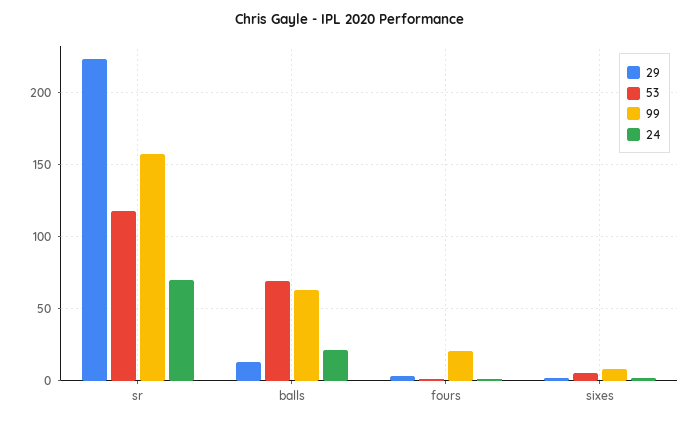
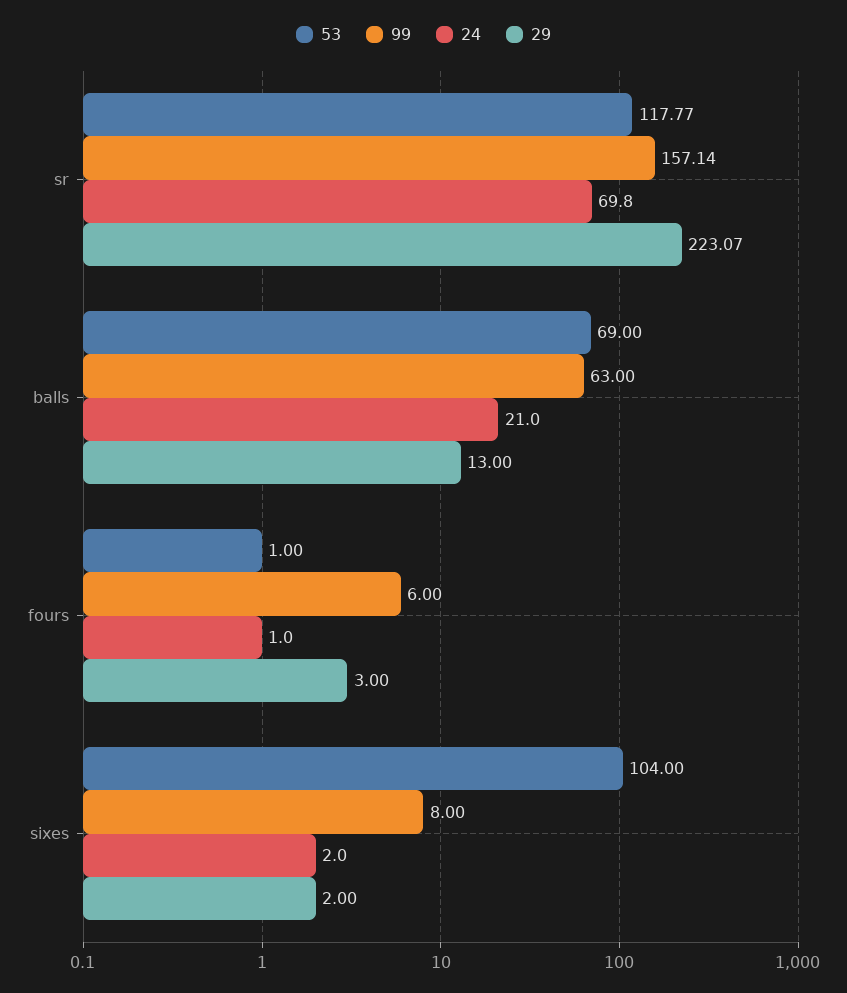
99, fours: 20 -> 6
53, sixes: 5 -> 104

